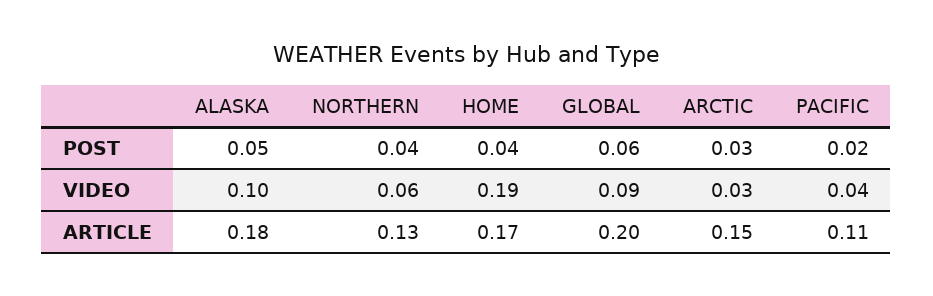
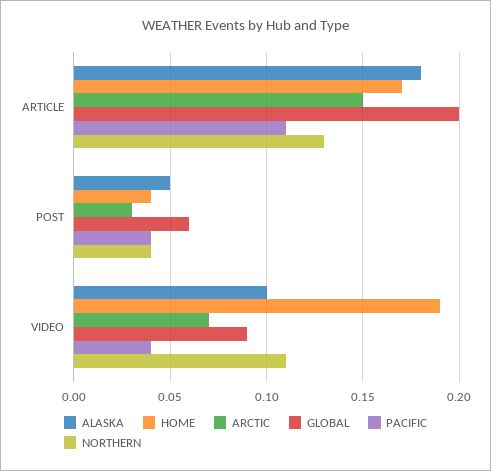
PACIFIC, POST: 0.02 -> 0.04
NORTHERN, VIDEO: 0.06 -> 0.11
ARCTIC, VIDEO: 0.03 -> 0.07

